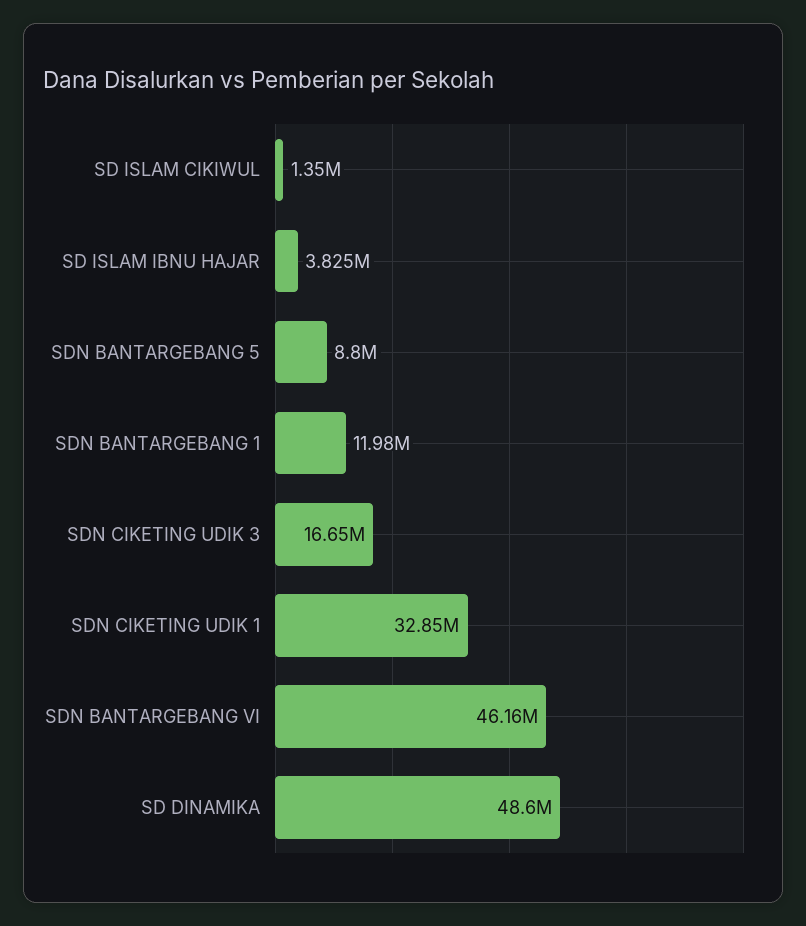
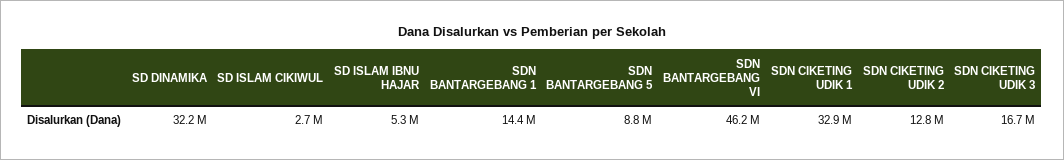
SD ISLAM CIKIWUL: 1350000 -> 2700000
SD ISLAM IBNU HAJAR: 3825000 -> 5300000
SDN BANTARGEBANG 1: 11980000 -> 14400000
SD DINAMIKA: 48600000 -> 32200000
SDN CIKETING UDIK 2: none -> 12800000

